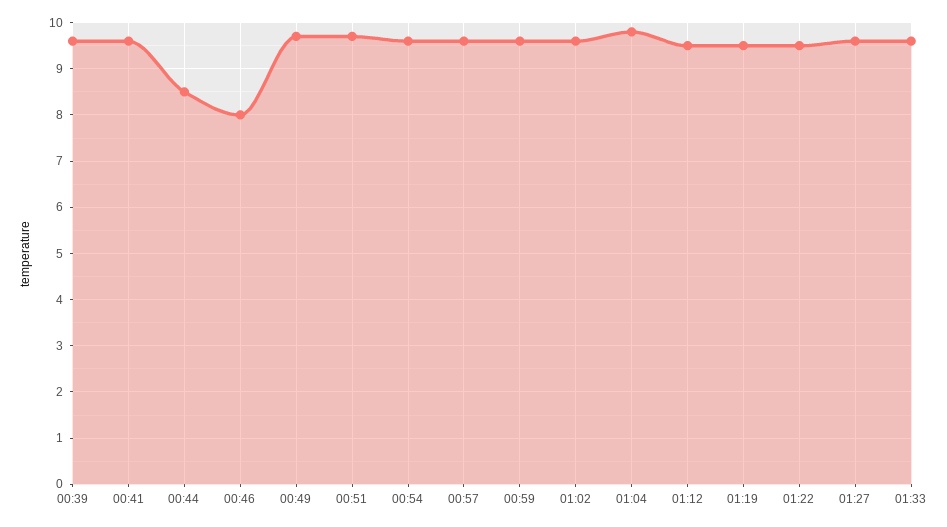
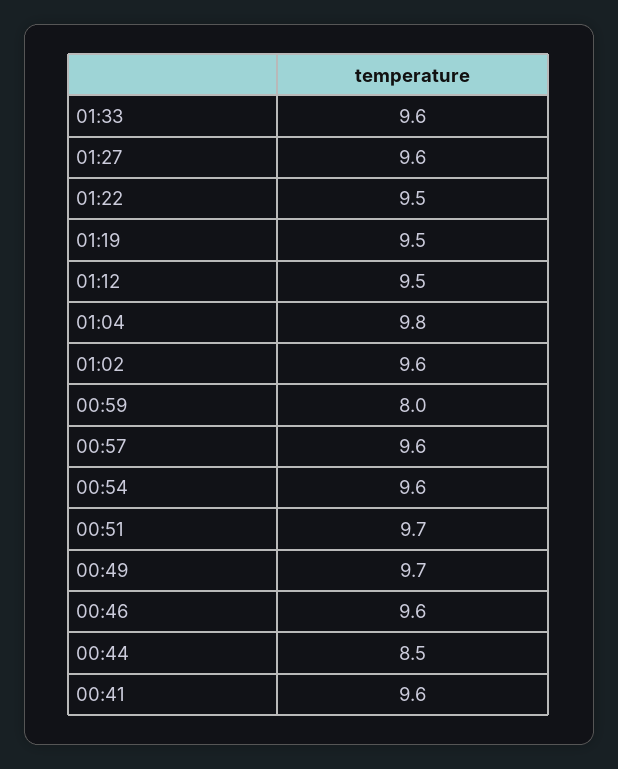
00:39: 9.5 -> none
00:46: 8 -> 9.6
00:59: 9.5 -> 8

